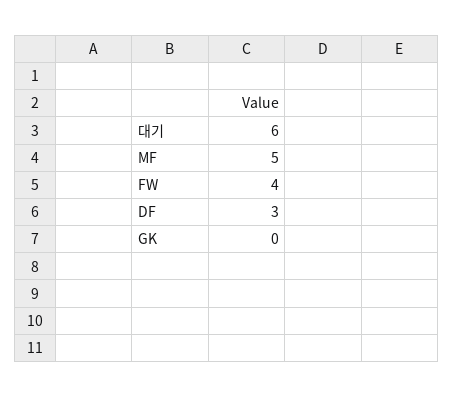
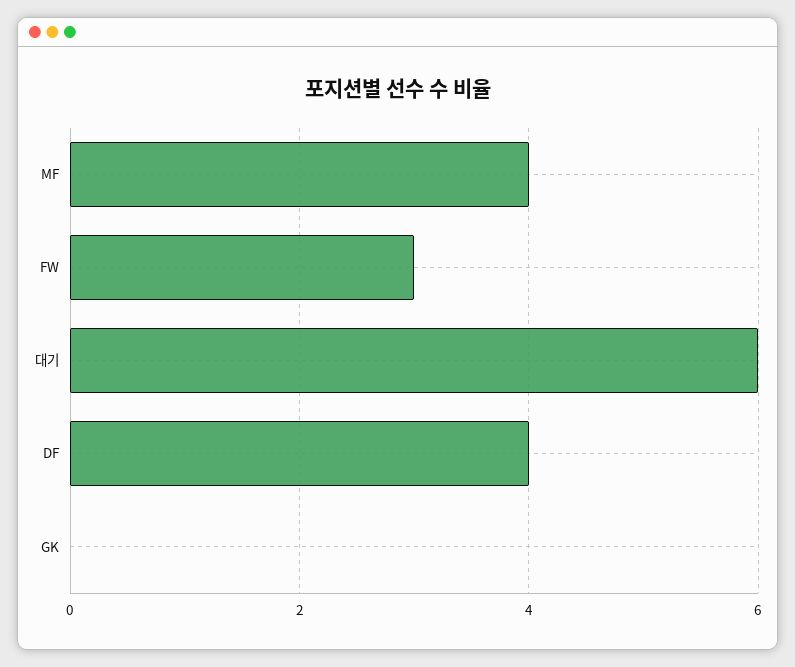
MF: 5 -> 4
FW: 4 -> 3
DF: 3 -> 4

